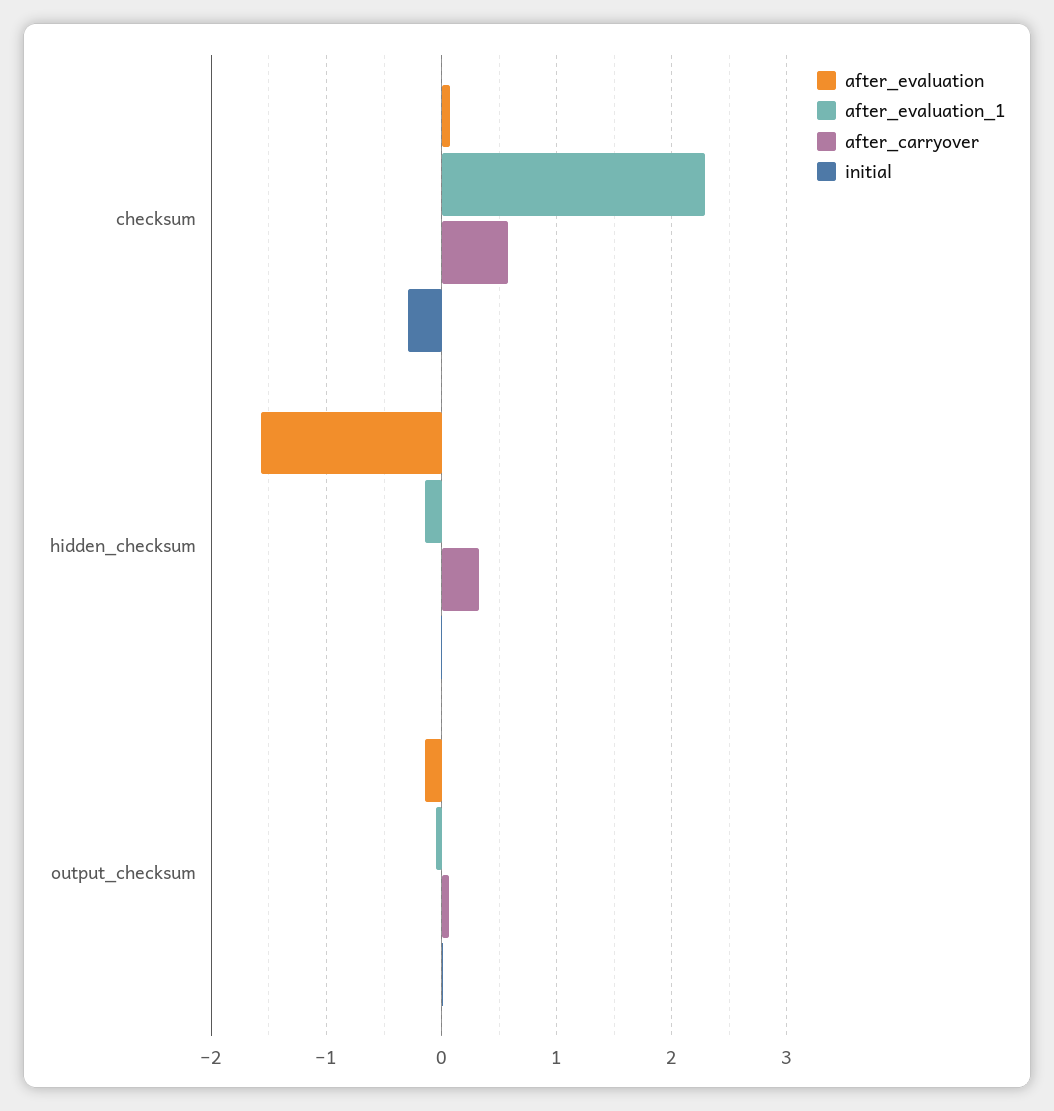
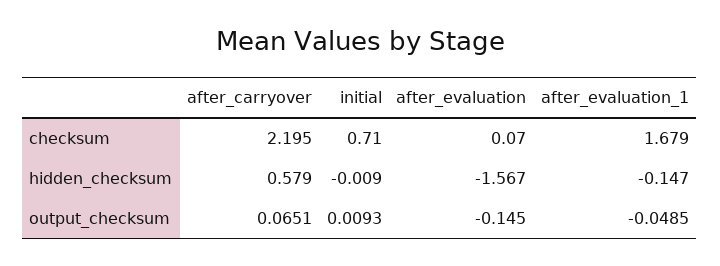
after_evaluation_1, checksum: 2.3 -> 1.679
after_carryover, checksum: 0.6 -> 2.195
initial, checksum: -0.3 -> 0.71
after_carryover, hidden_checksum: 0.3 -> 0.579

